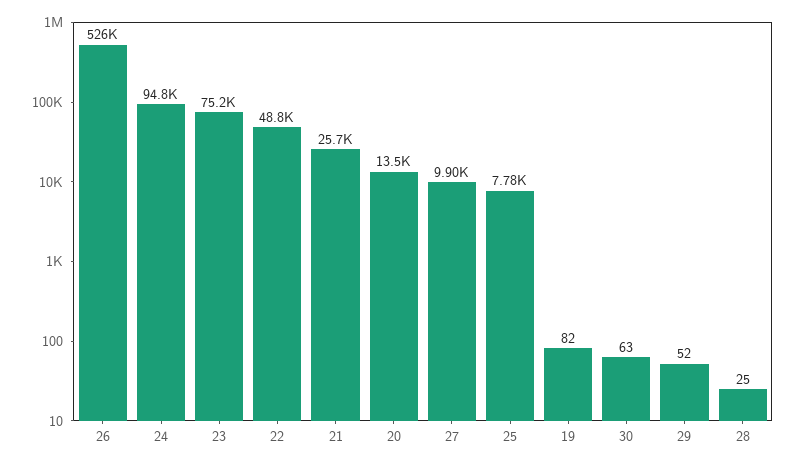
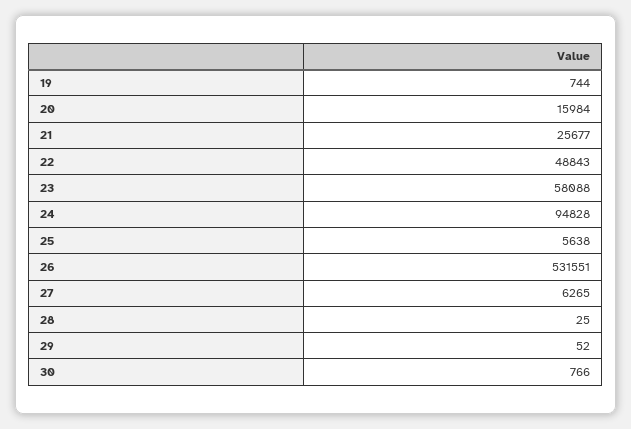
26: 526000 -> 531551
23: 75200 -> 58088
20: 13500 -> 15984
27: 9900 -> 6265
25: 7780 -> 5638
19: 82 -> 744
30: 63 -> 766

